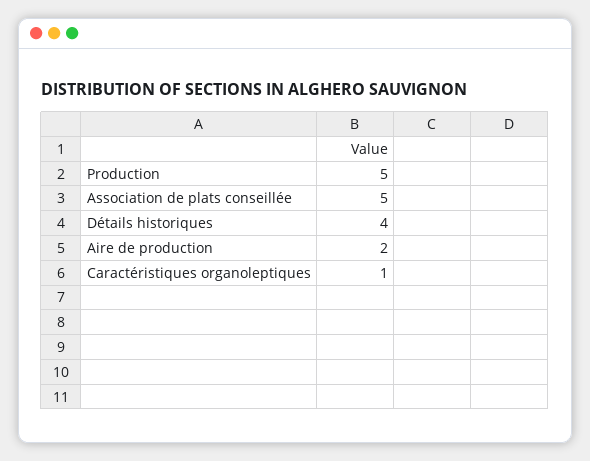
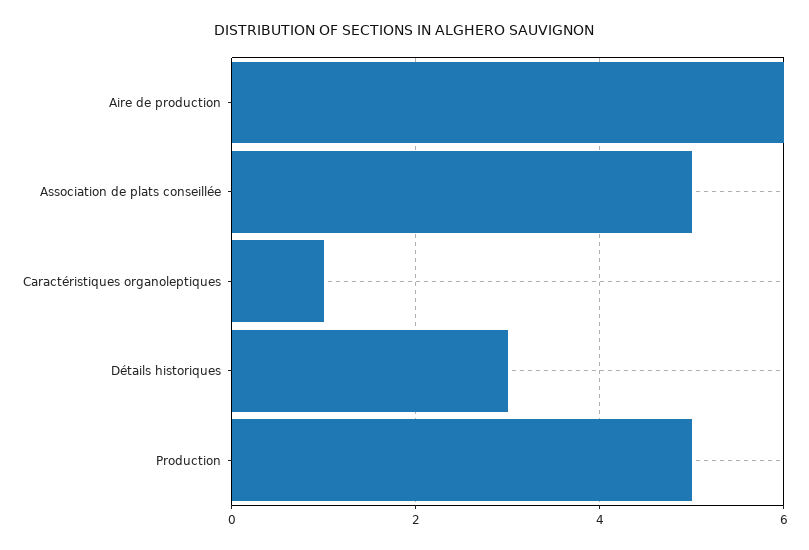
Détails historiques: 4 -> 3
Aire de production: 2 -> 6

